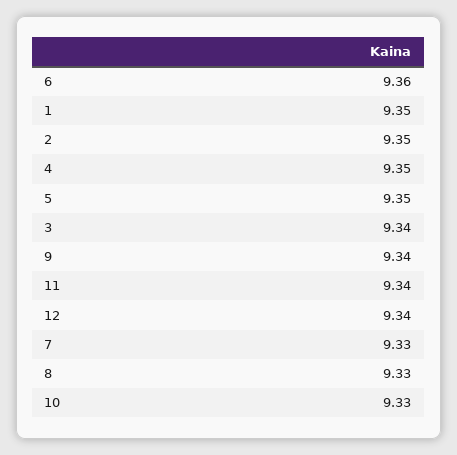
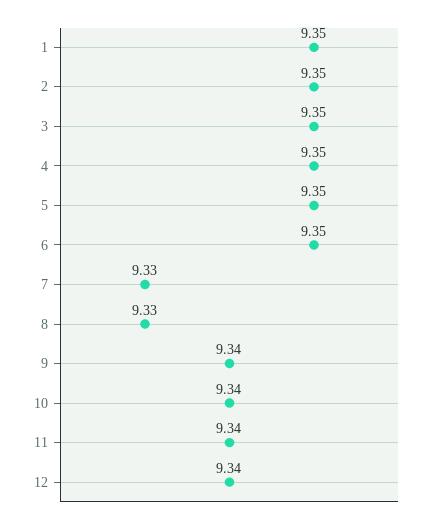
6: 9.36 -> 9.35
3: 9.34 -> 9.35
10: 9.33 -> 9.34

